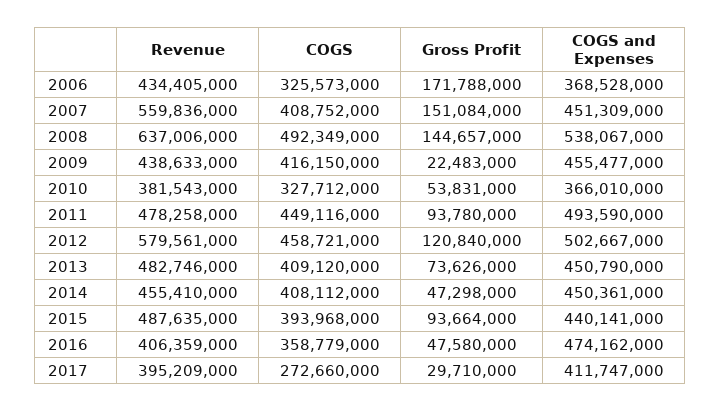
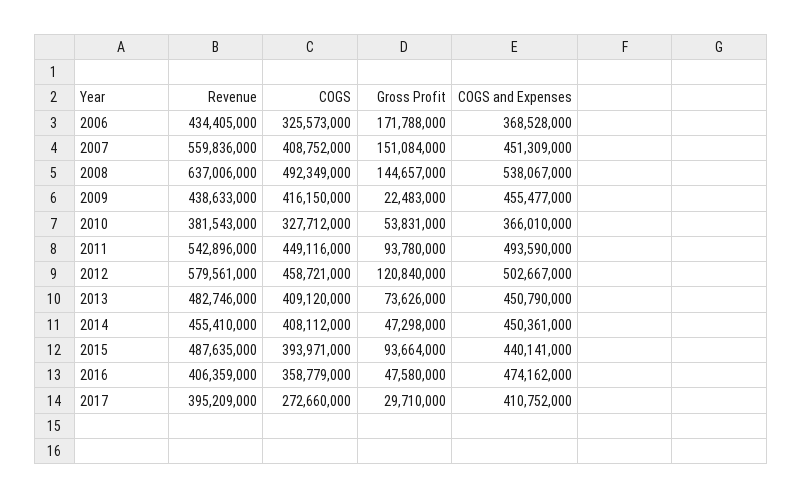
Revenue, 2011: 478258000 -> 542896000
COGS, 2015: 393968000 -> 393971000
COGS and Expenses, 2017: 411747000 -> 410752000

